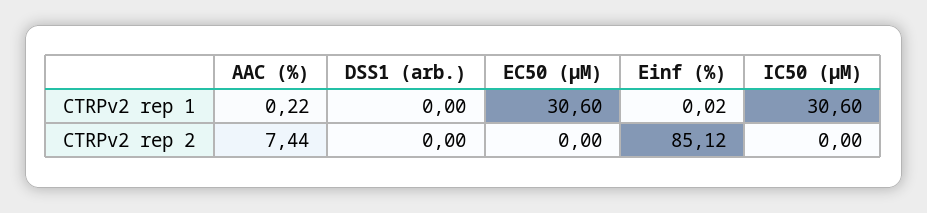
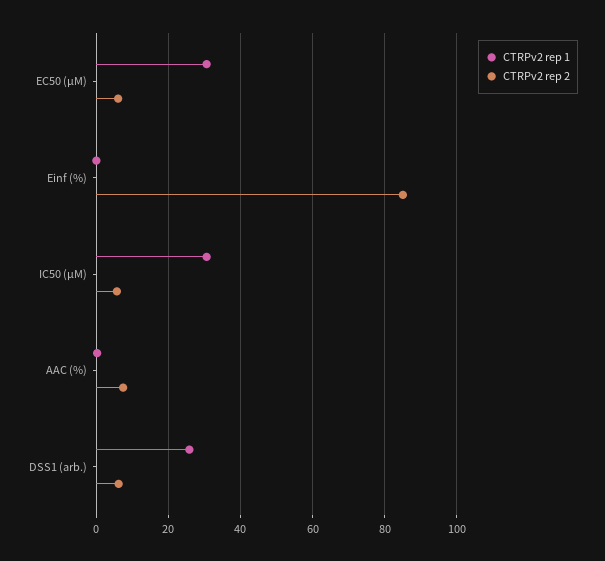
CTRPv2 rep 1, DSS1 (arb.): 0 -> 26
CTRPv2 rep 2, DSS1 (arb.): 0 -> 6
CTRPv2 rep 2, EC50 (µM): 0 -> 6
CTRPv2 rep 2, IC50 (µM): 0 -> 6

